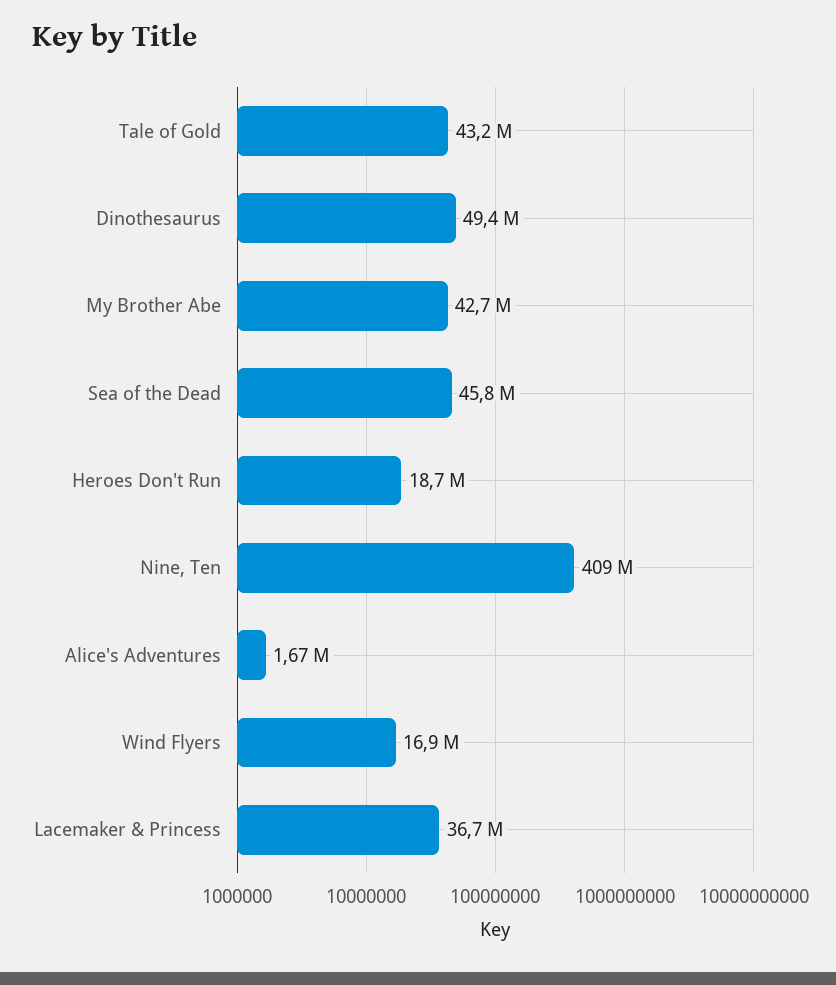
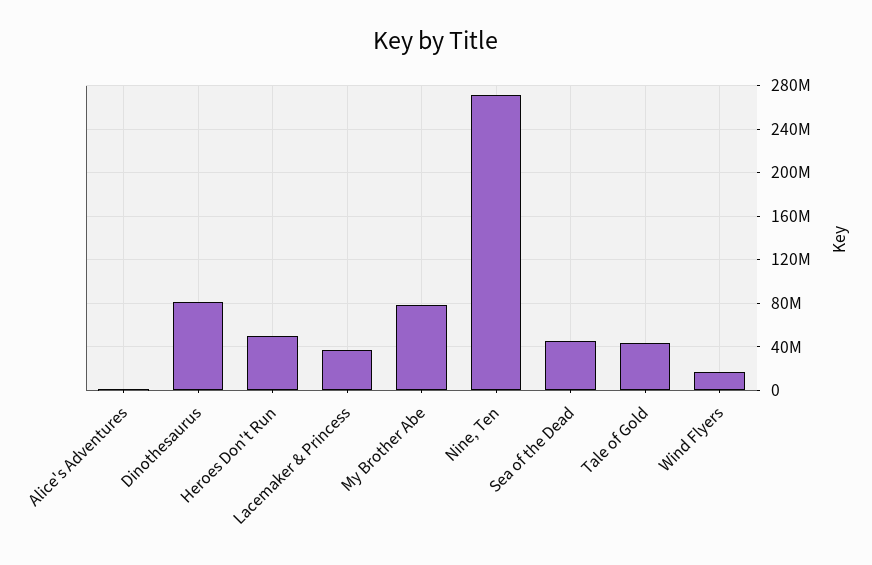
Dinothesaurus: 49400000 -> 80000000
My Brother Abe: 42700000 -> 80000000
Heroes Don't Run: 18700000 -> 50000000
Nine, Ten: 409000000 -> 270000000

